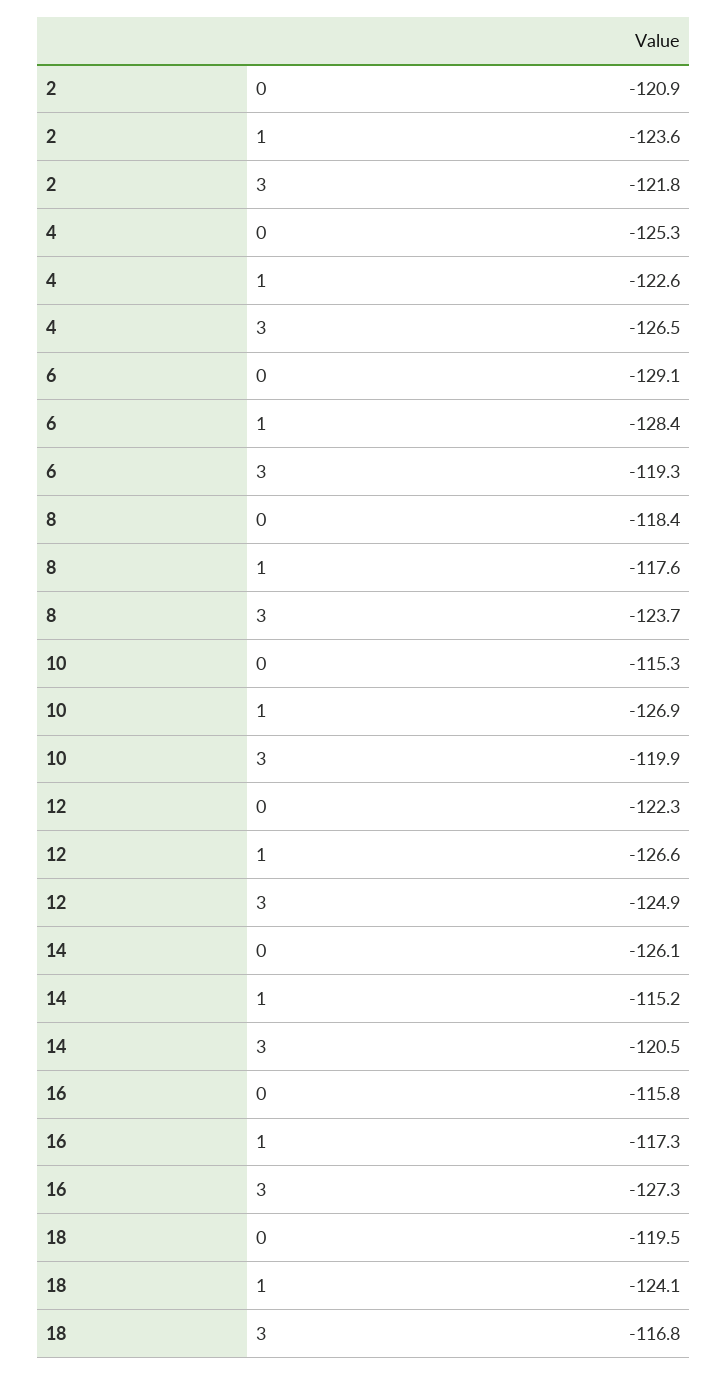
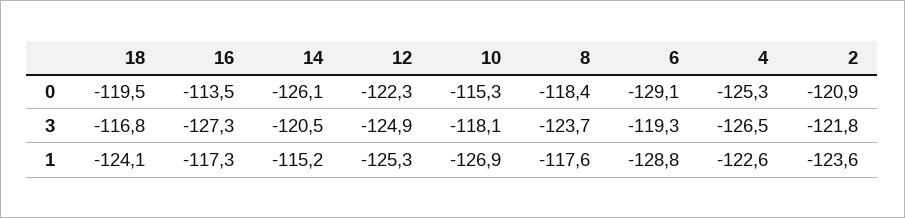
6, 1: -128.4 -> -128.8
10, 3: -119.9 -> -118.1
12, 1: -126.6 -> -125.3
16, 0: -115.8 -> -113.5

